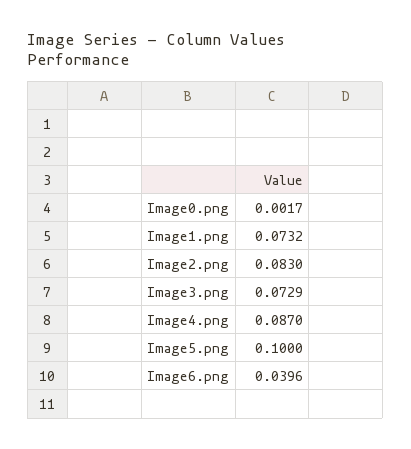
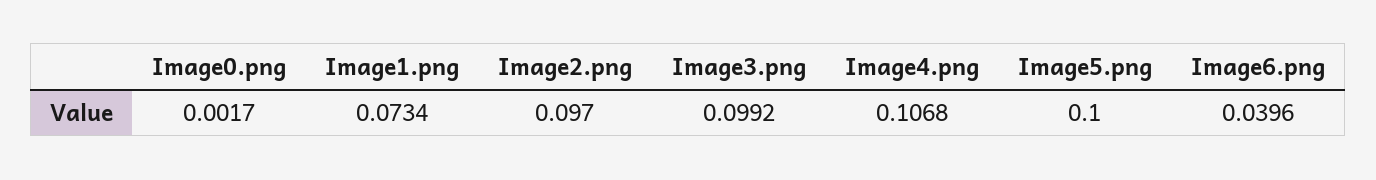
Image1.png: 0.0732 -> 0.0734
Image2.png: 0.083 -> 0.097
Image3.png: 0.0729 -> 0.0992
Image4.png: 0.087 -> 0.1068

